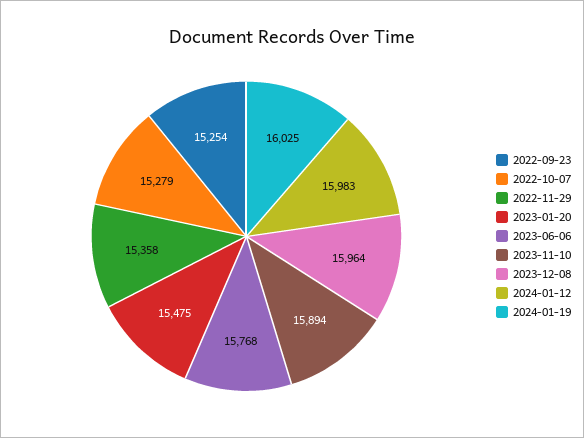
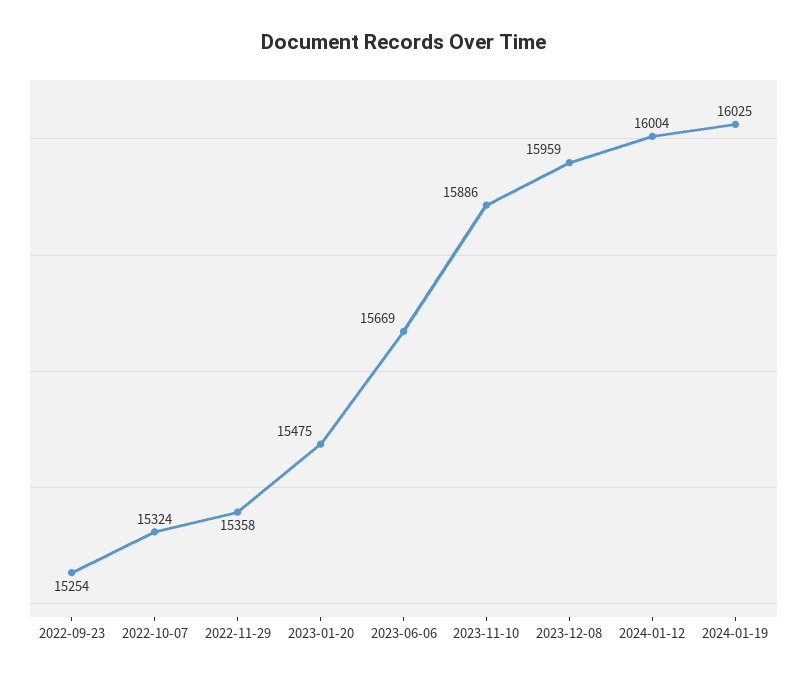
2022-10-07: 15279 -> 15324
2023-06-06: 15768 -> 15669
2023-11-10: 15894 -> 15886
2023-12-08: 15964 -> 15959
2024-01-12: 15983 -> 16004

